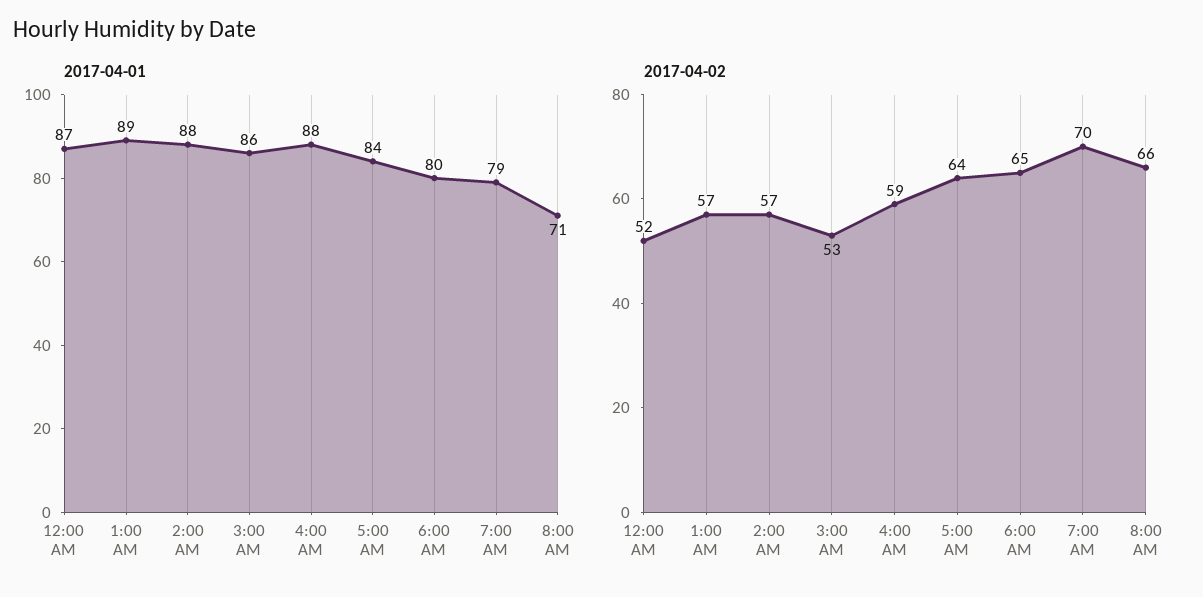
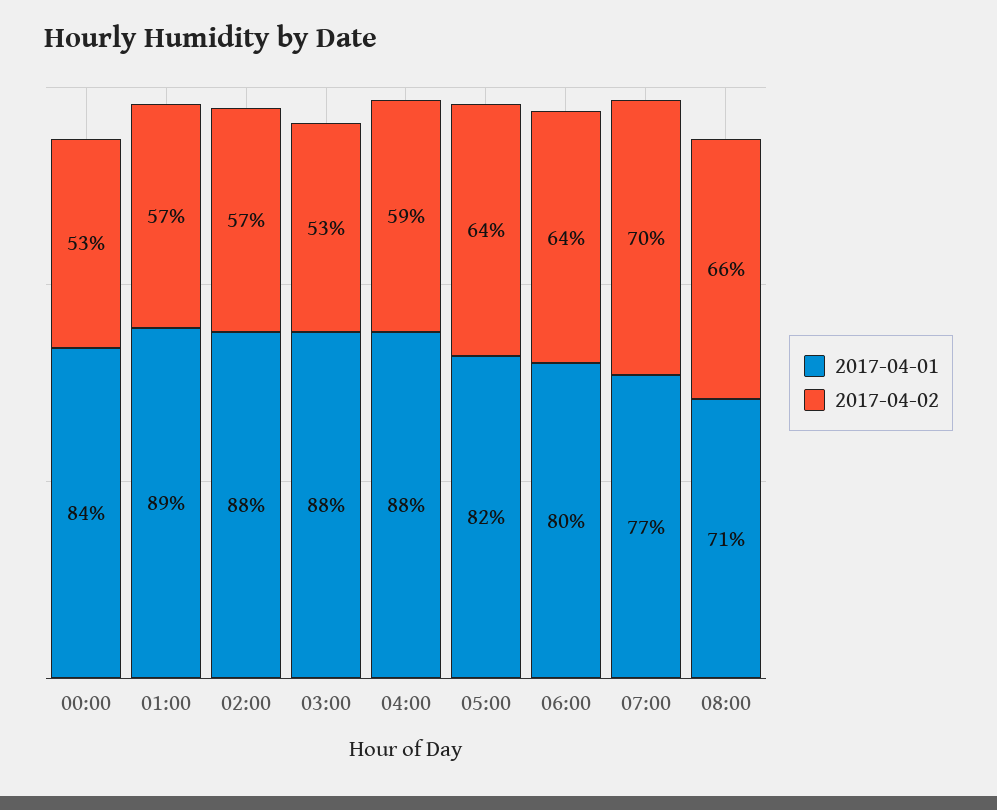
2017-04-01, 12:00 AM: 87 -> 84
2017-04-01, 3:00 AM: 86 -> 88
2017-04-01, 5:00 AM: 84 -> 82
2017-04-01, 7:00 AM: 79 -> 77
2017-04-02, 12:00 AM: 52 -> 53
2017-04-02, 6:00 AM: 65 -> 64

